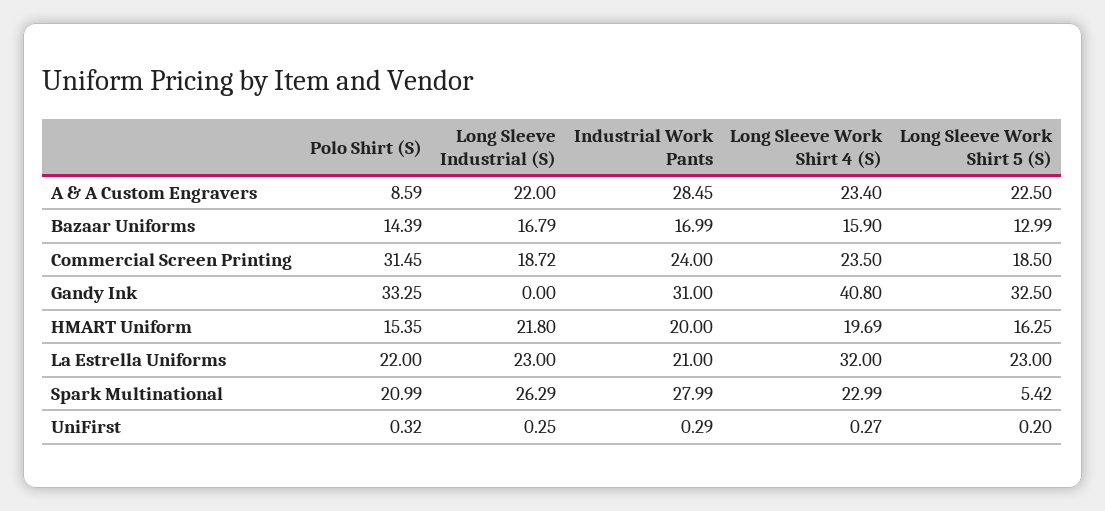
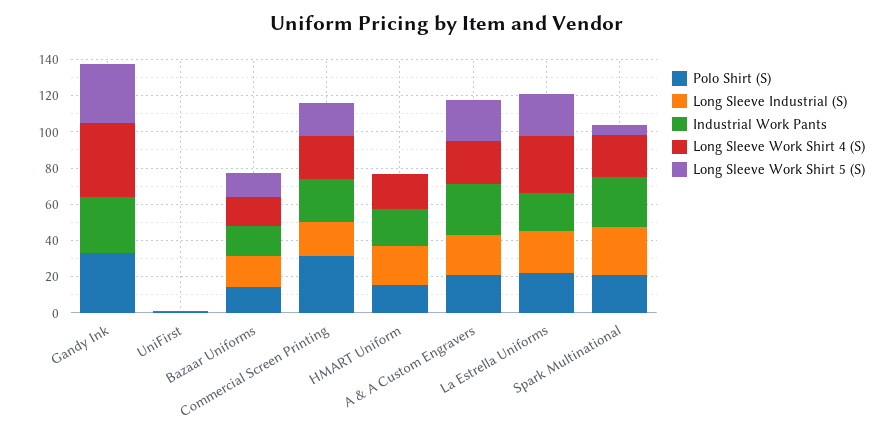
Polo Shirt (S), A & A Custom Engravers: 8.59 -> 20
Long Sleeve Work Shirt 5 (S), HMART Uniform: 16.25 -> 0

